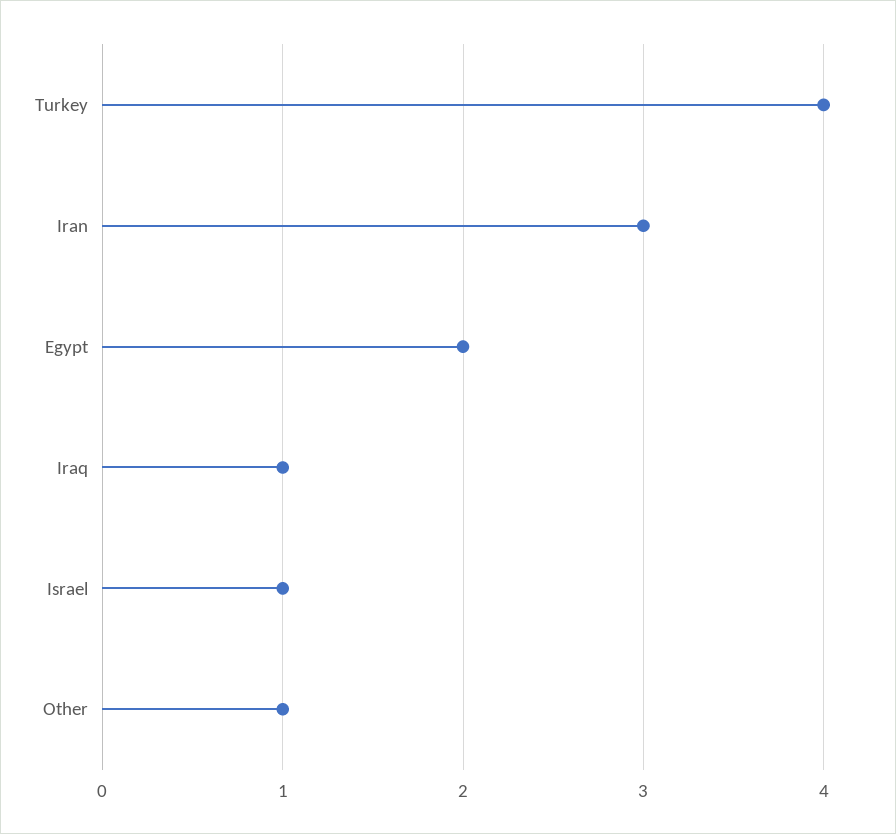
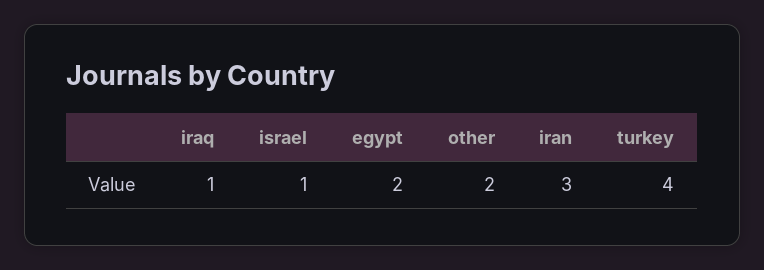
Other: 1 -> 2

